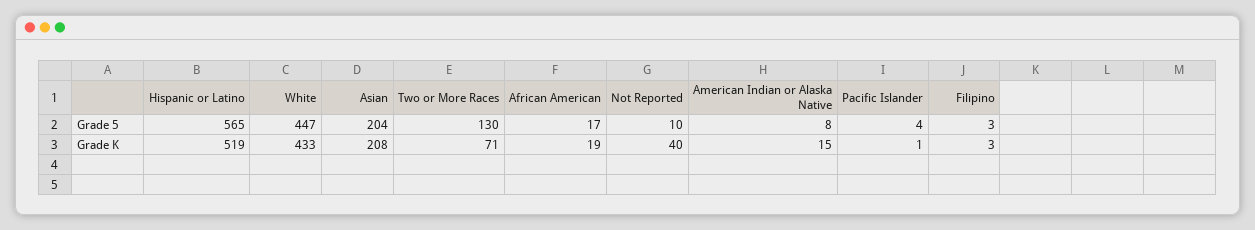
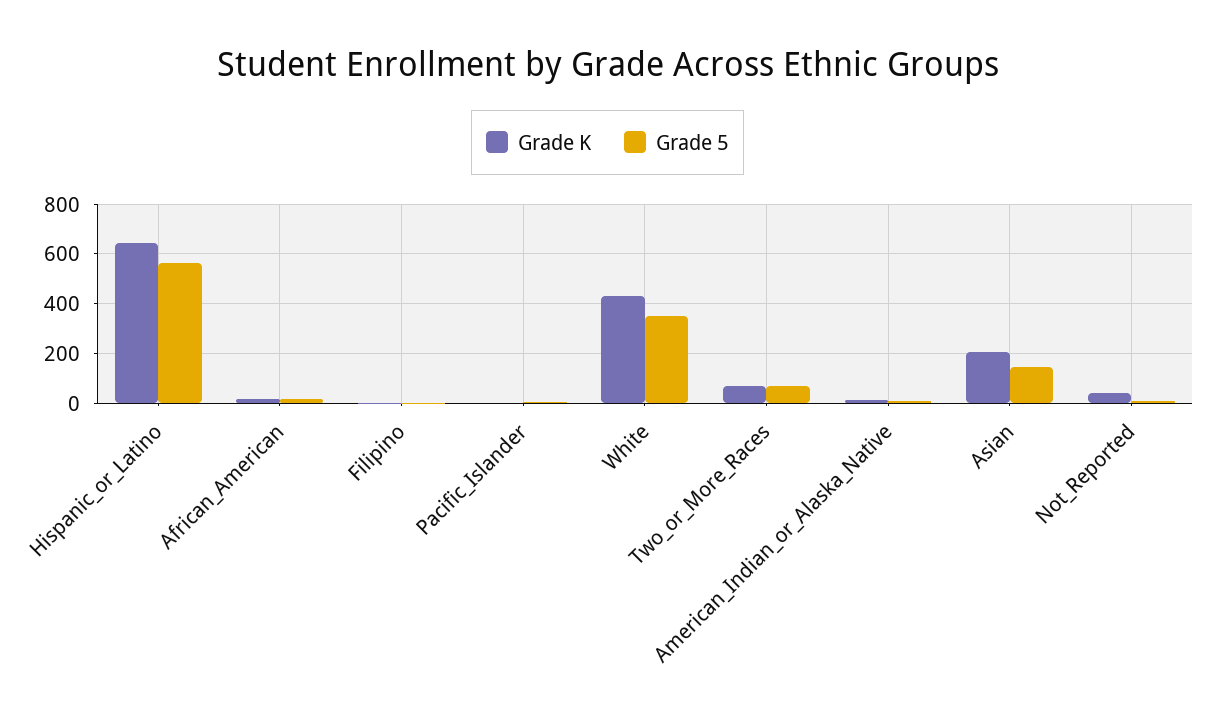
Grade 5, White: 447 -> 350
Grade 5, Asian: 204 -> 150
Grade 5, Two or More Races: 130 -> 75
Grade K, Hispanic or Latino: 519 -> 650

